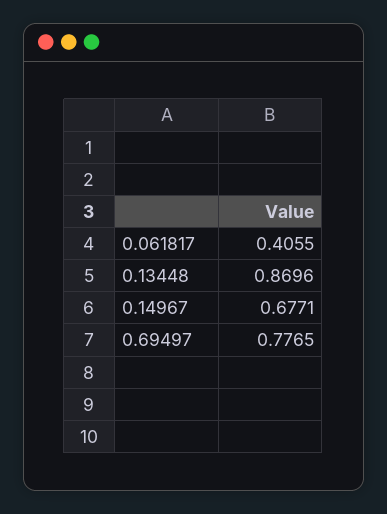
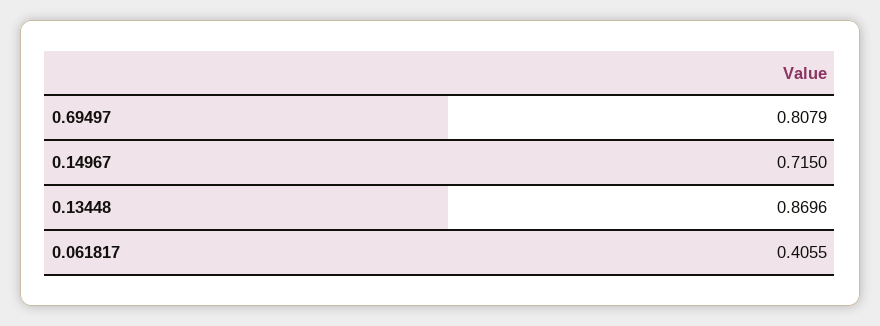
0.14967: 0.6771 -> 0.715
0.69497: 0.7765 -> 0.8079

